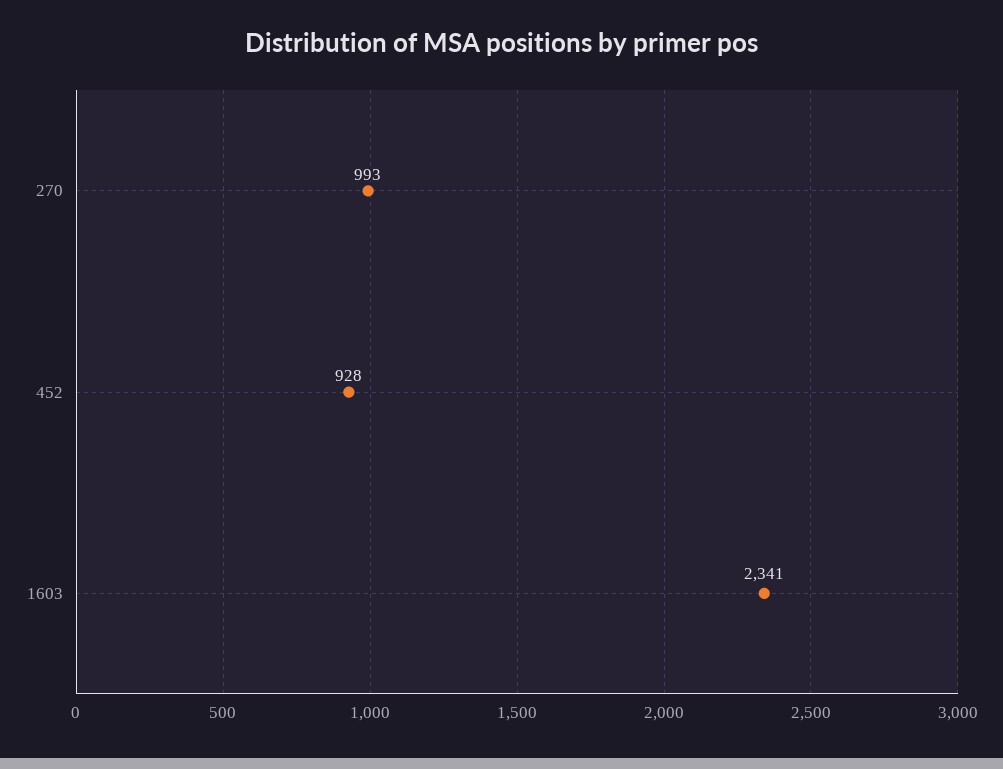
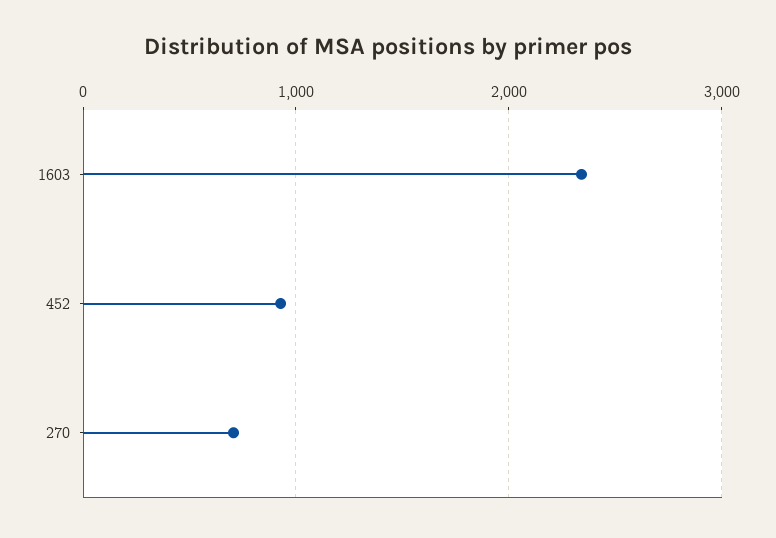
270: 993 -> 700

